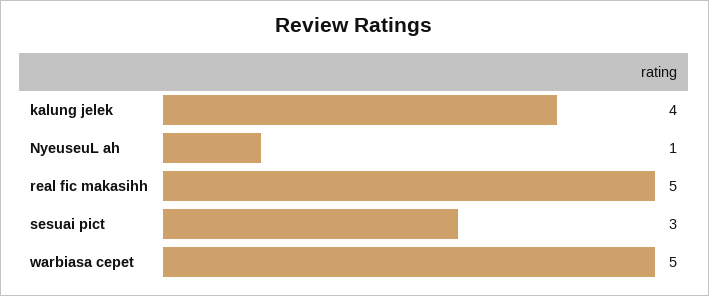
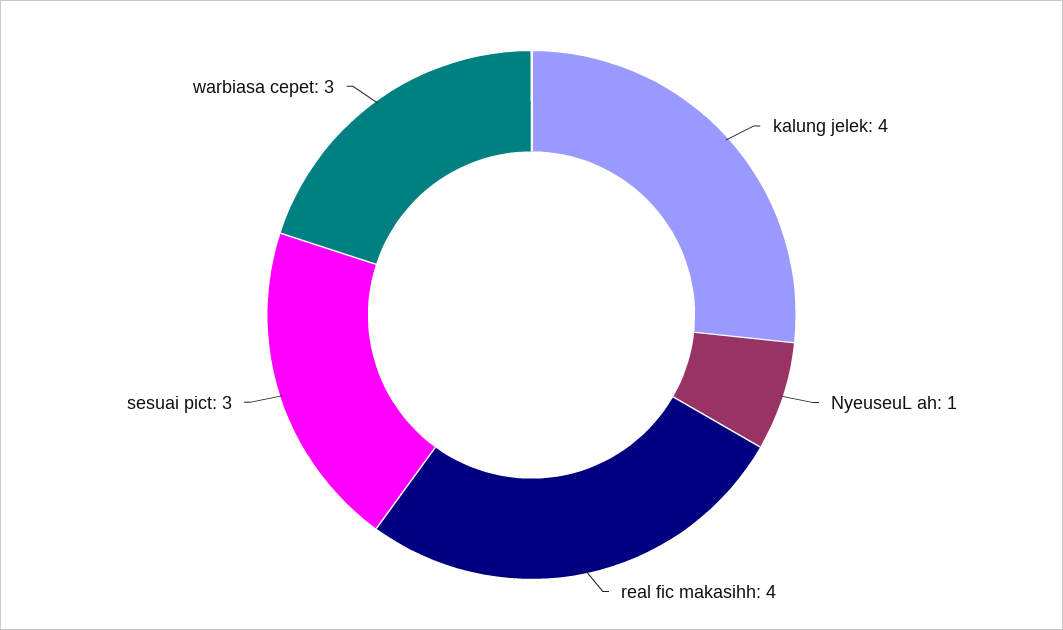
real fic makasihh: 5 -> 4
warbiasa cepet: 5 -> 3

